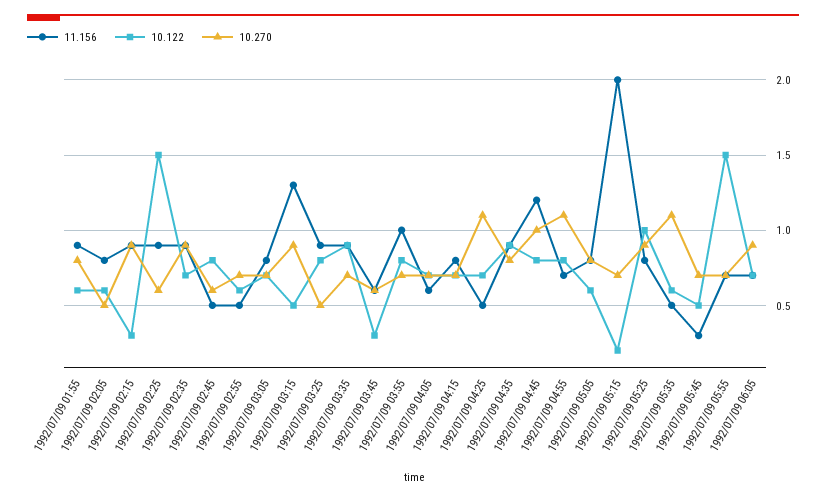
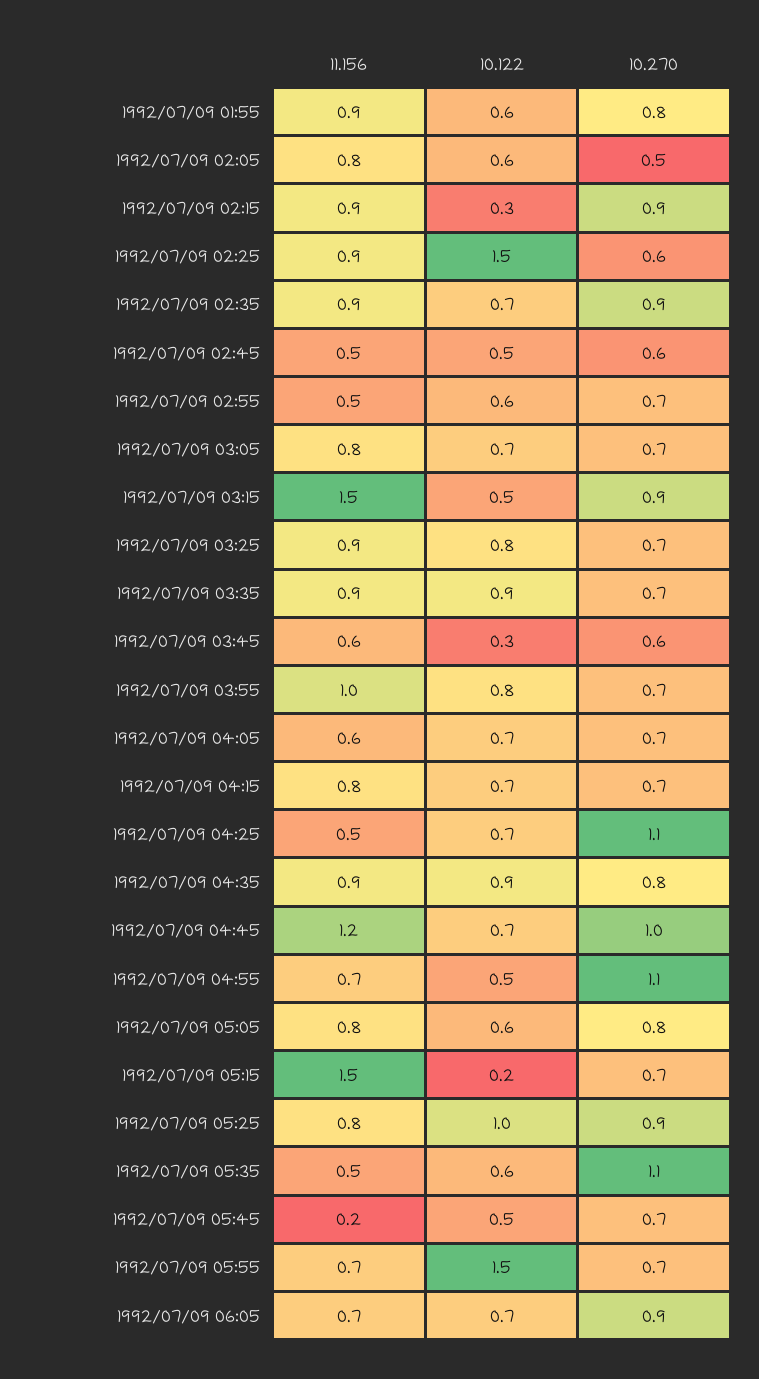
10.122, 1992/07/09 02:45: 0.8 -> 0.5
11.156, 1992/07/09 03:15: 1.3 -> 1.5
10.270, 1992/07/09 03:25: 0.5 -> 0.7
10.122, 1992/07/09 04:45: 0.8 -> 0.7
10.122, 1992/07/09 04:55: 0.8 -> 0.5
11.156, 1992/07/09 05:15: 2 -> 1.5
11.156, 1992/07/09 05:45: 0.3 -> 0.2

